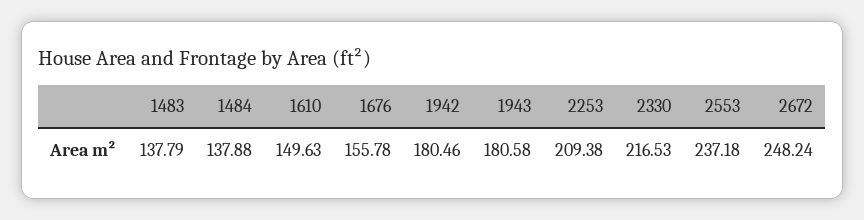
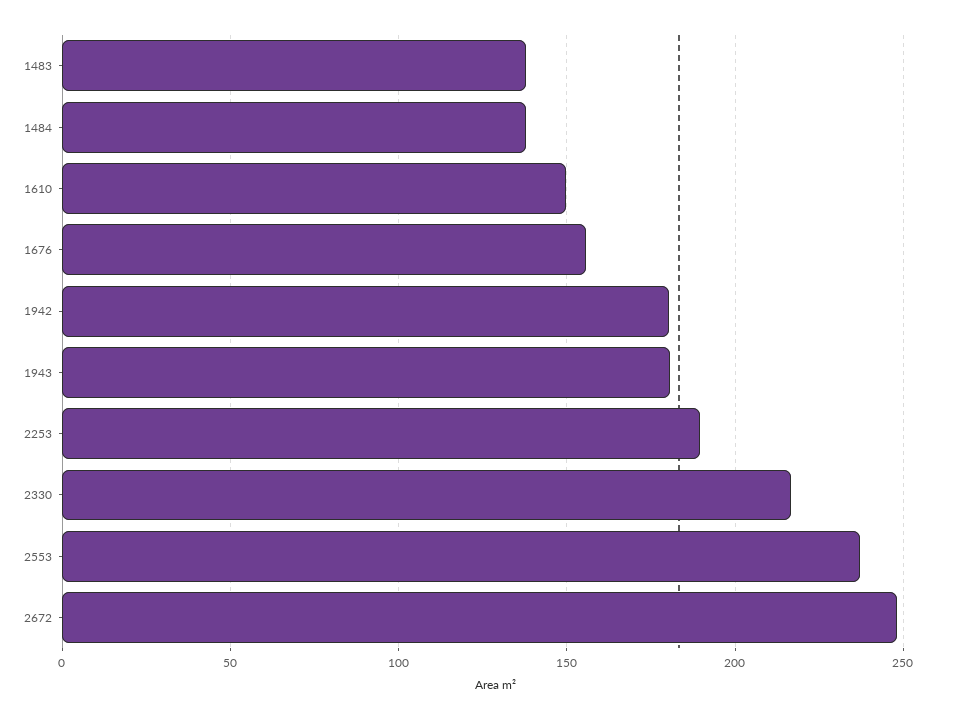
2253: 209.38 -> 190

